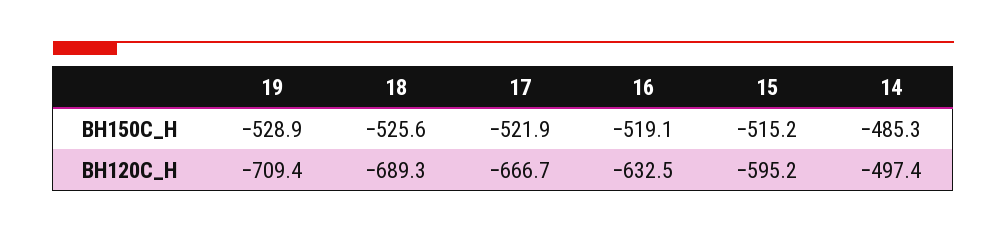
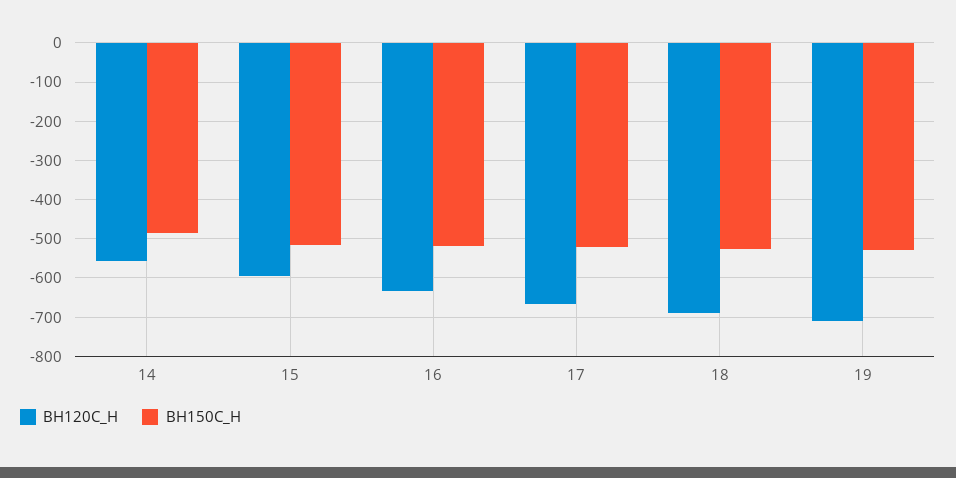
BH120C_H, 14: -497.4 -> -560

